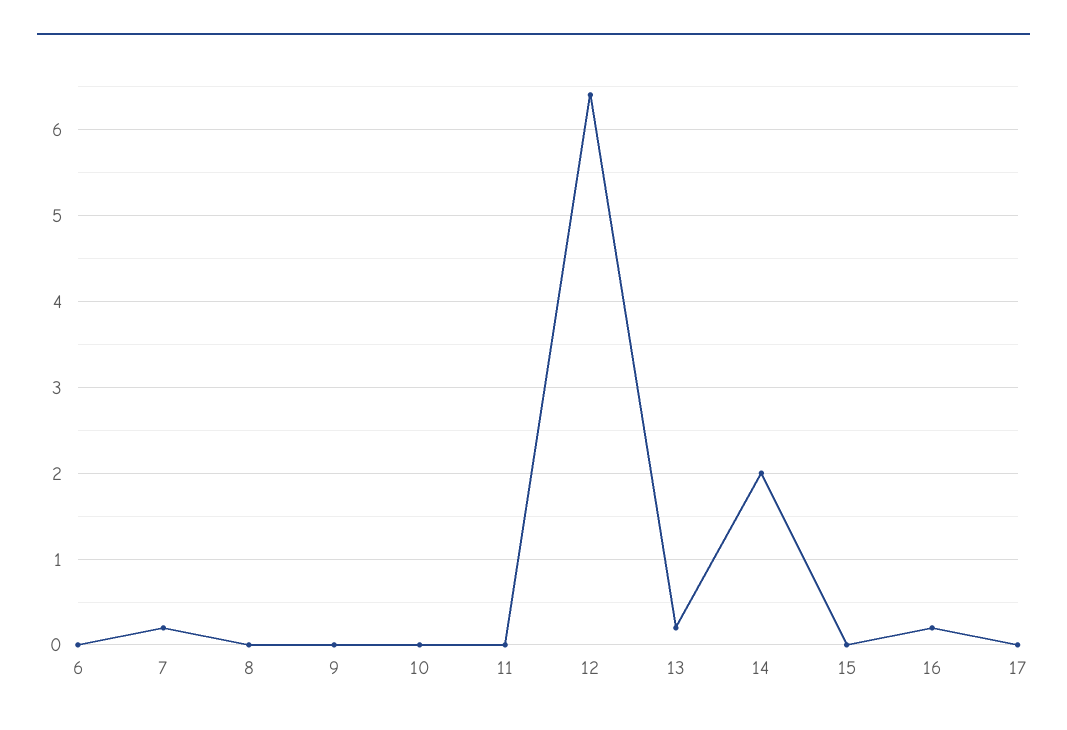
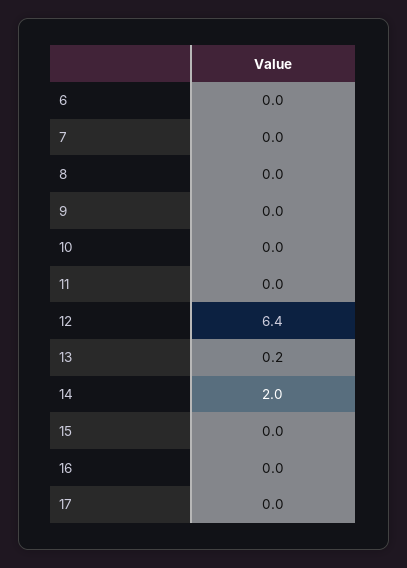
7: 0.2 -> 0
16: 0.2 -> 0

